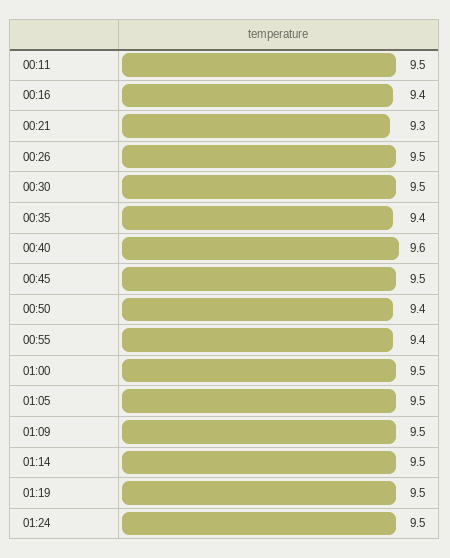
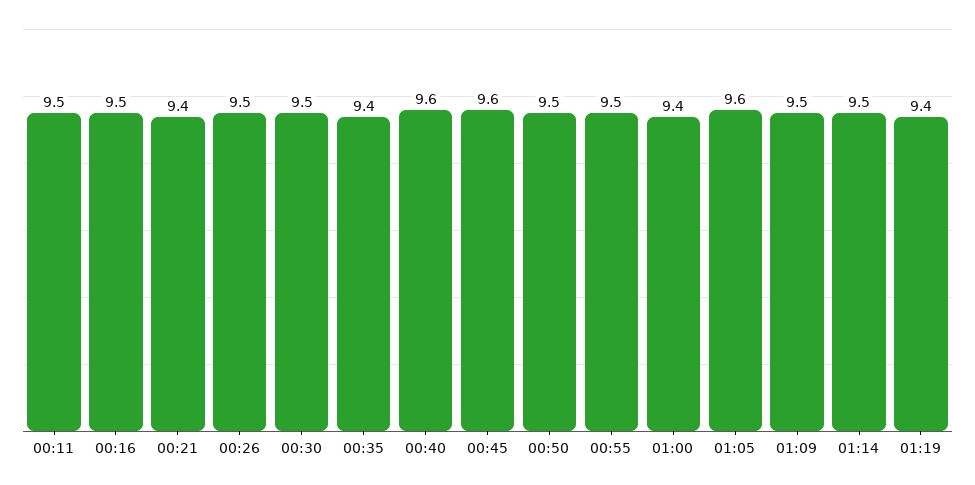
00:16: 9.4 -> 9.5
00:21: 9.3 -> 9.4
00:45: 9.5 -> 9.6
00:50: 9.4 -> 9.5
00:55: 9.4 -> 9.5
01:00: 9.5 -> 9.4
01:05: 9.5 -> 9.6
01:19: 9.5 -> 9.4
01:24: 9.5 -> none

